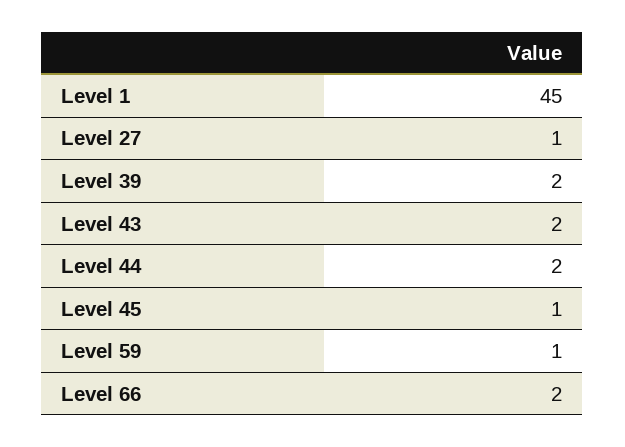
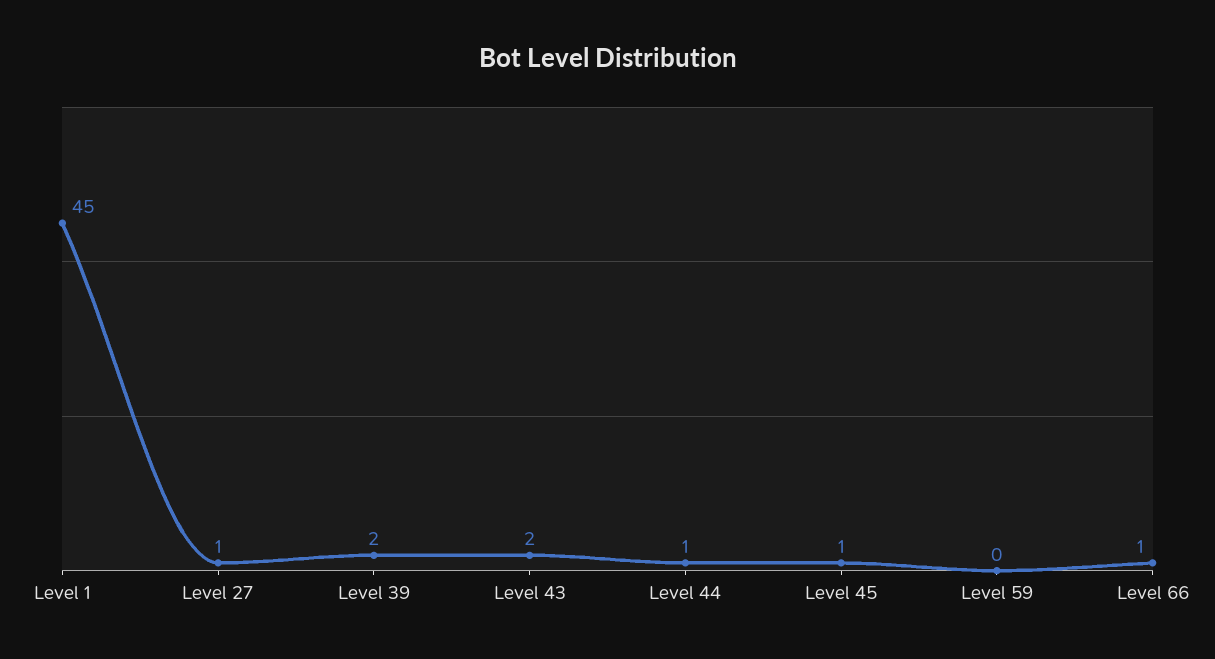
Level 44: 2 -> 1
Level 59: 1 -> 0
Level 66: 2 -> 1

